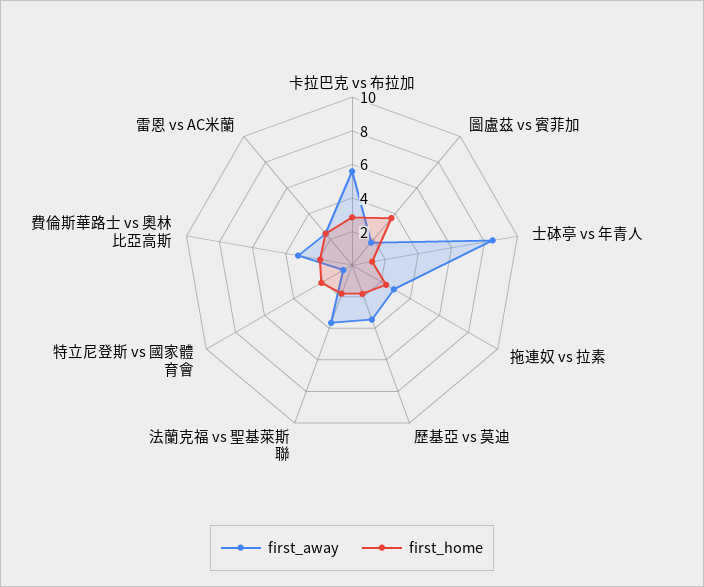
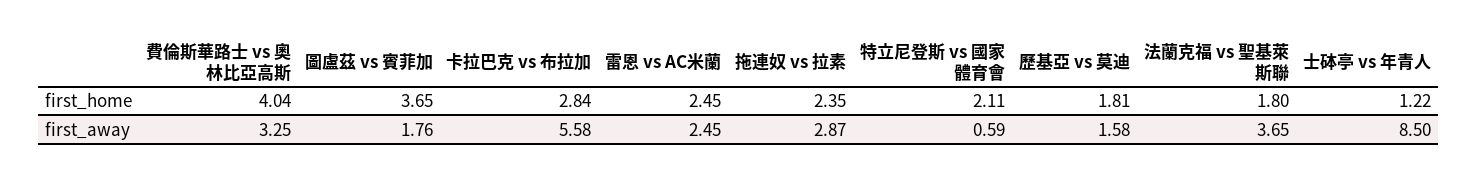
first_away, 歷基亞 vs 莫迪: 3.5 -> 1.58
first_home, 費倫斯華路士 vs 奧林比亞高斯: 2 -> 4.04

